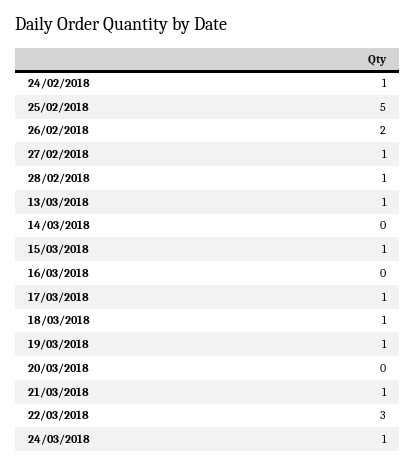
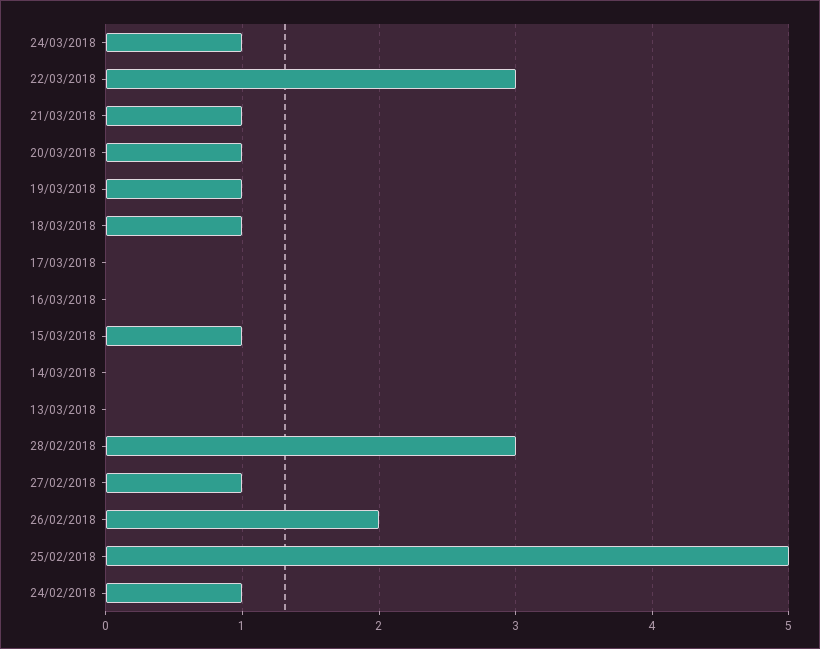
28/02/2018: 1 -> 3
13/03/2018: 1 -> 0
17/03/2018: 1 -> 0
20/03/2018: 0 -> 1

